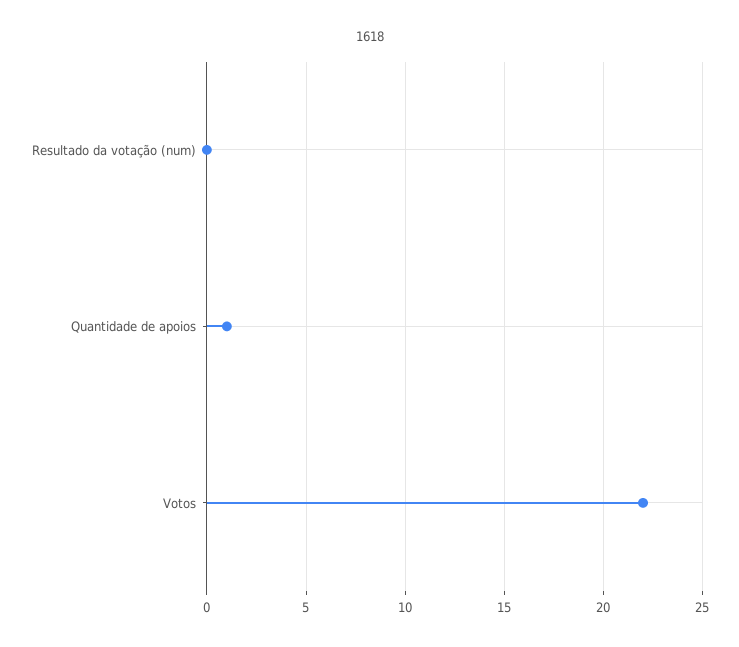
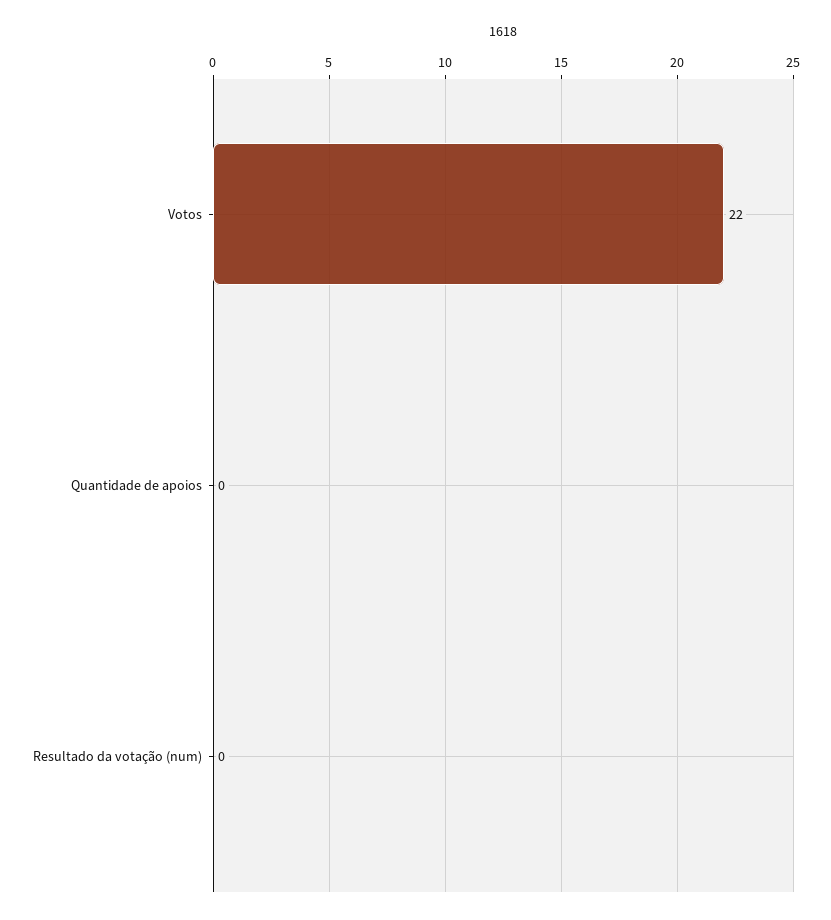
Quantidade de apoios: 1 -> 0

